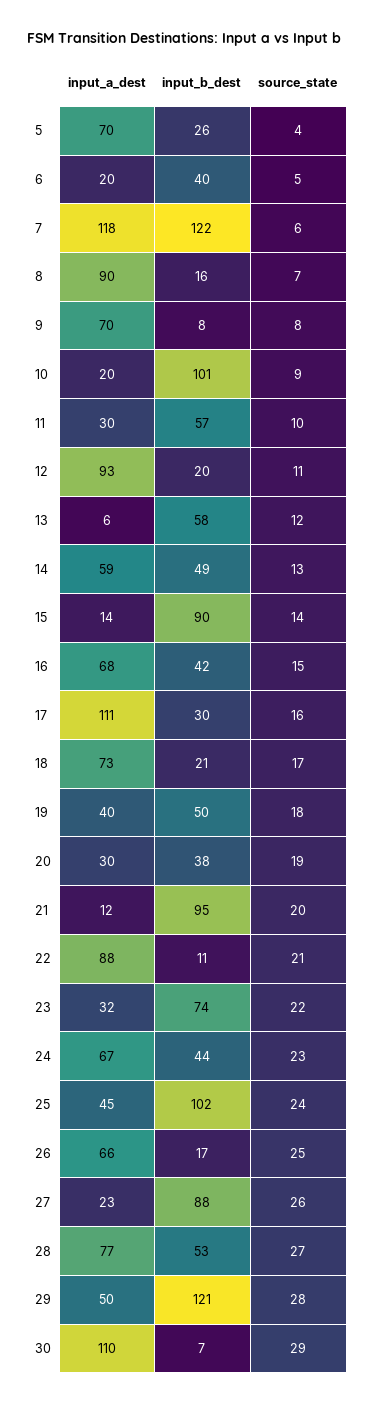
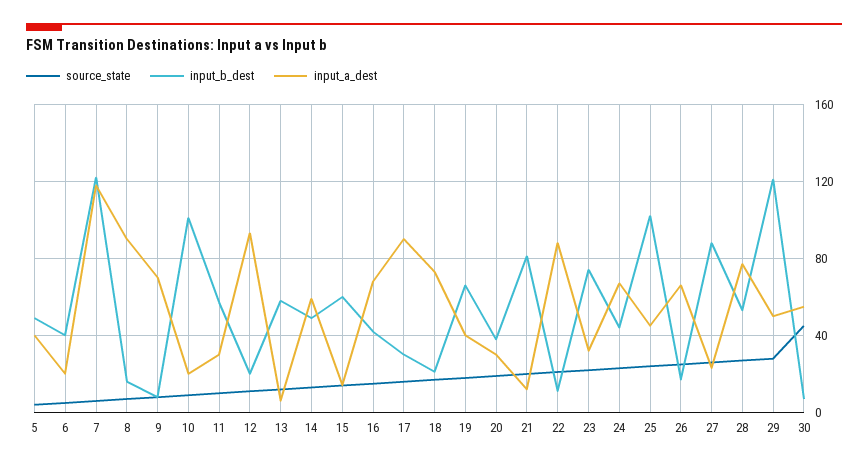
input_a_dest, 5: 70 -> 40
input_b_dest, 5: 26 -> 50
input_b_dest, 15: 90 -> 60
input_a_dest, 17: 111 -> 90
input_b_dest, 19: 50 -> 65
input_b_dest, 21: 95 -> 80
input_a_dest, 30: 110 -> 55
source_state, 30: 29 -> 45

